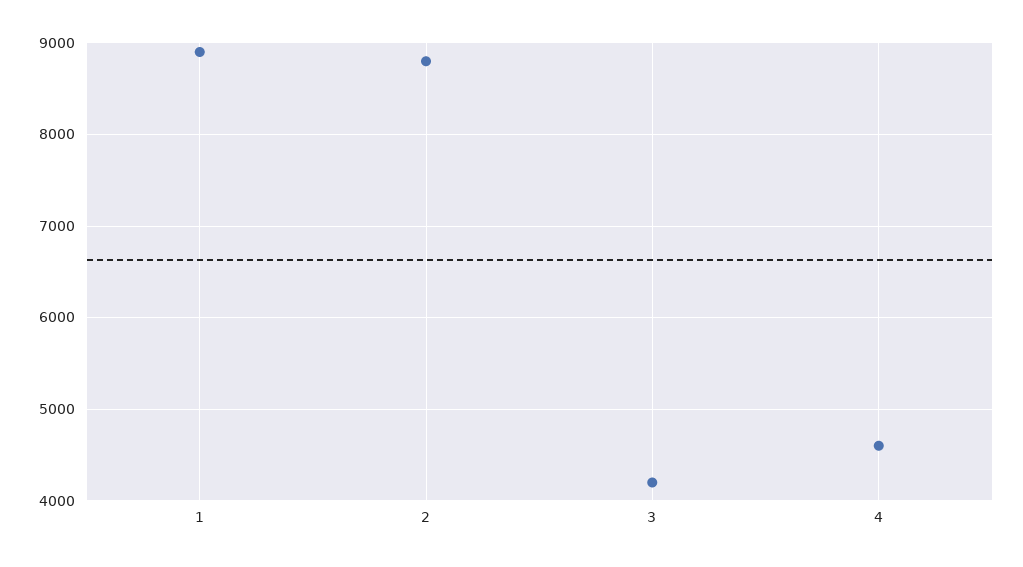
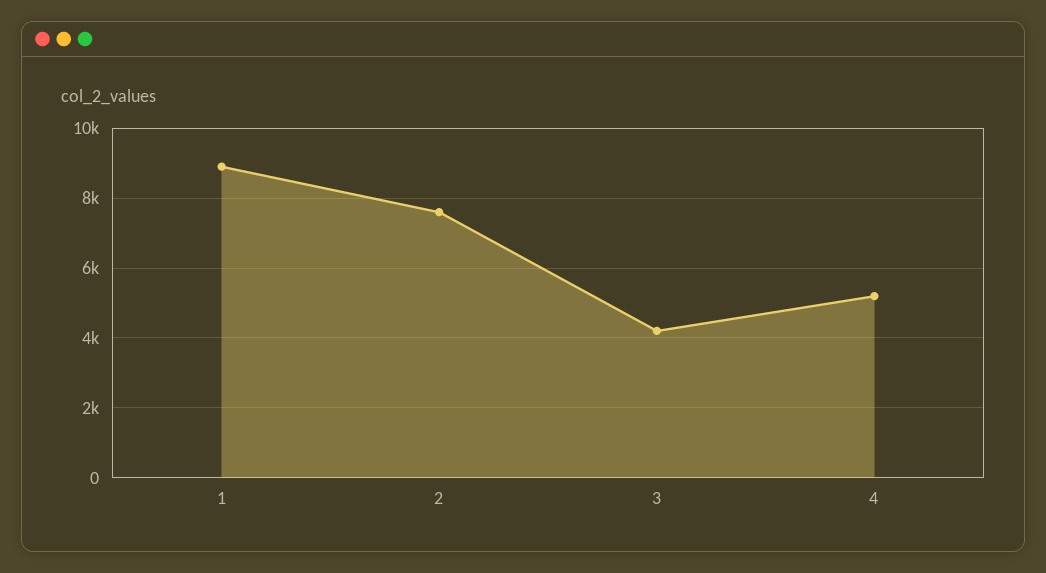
2: 8800 -> 7600
4: 4600 -> 5200

